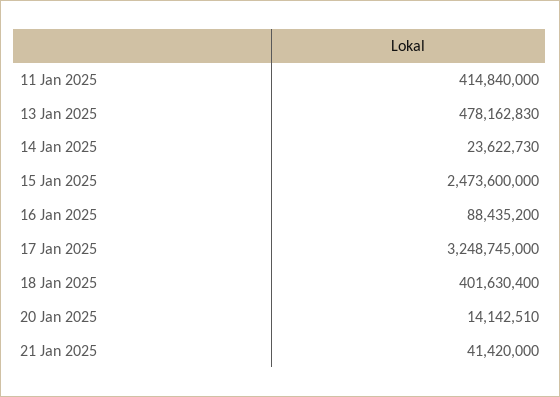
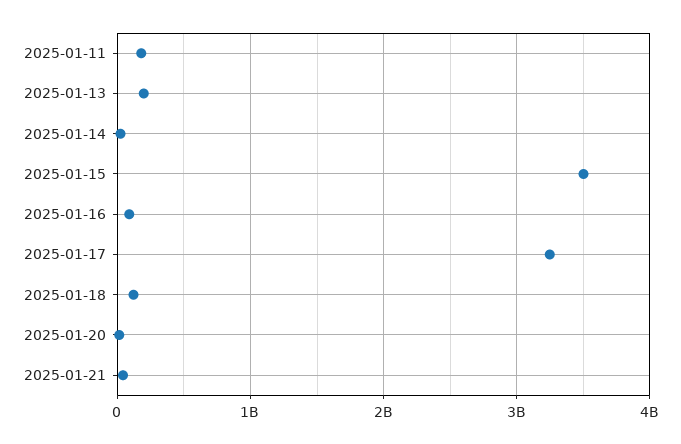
11 Jan 2025: 414840000 -> 200000000
13 Jan 2025: 478162830 -> 200000000
15 Jan 2025: 2473600000 -> 3500000000
18 Jan 2025: 401630400 -> 100000000

